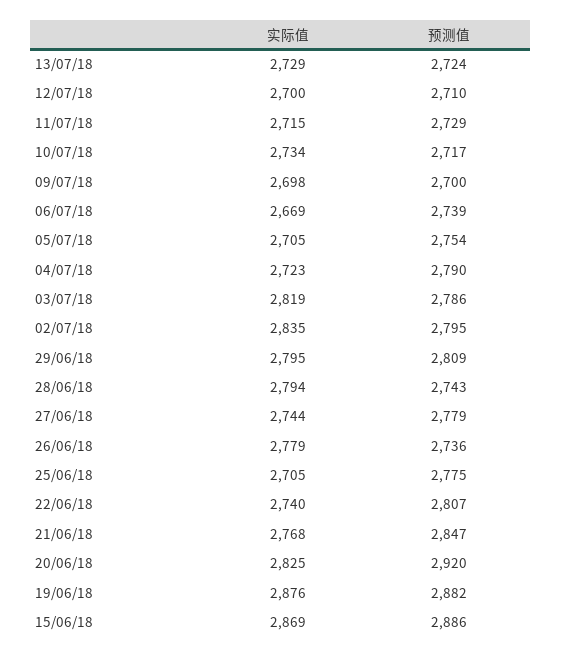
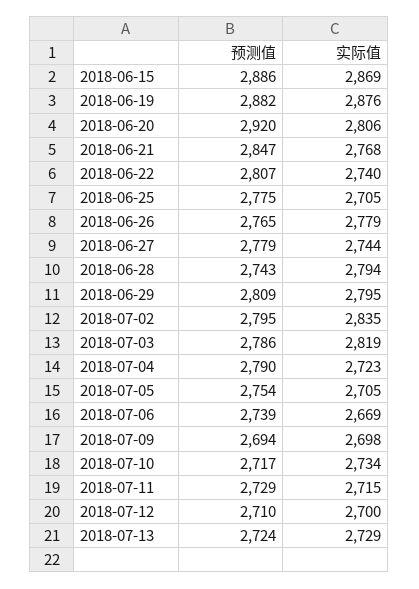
预测值, 09/07/18: 2700 -> 2694
预测值, 26/06/18: 2736 -> 2765
实际值, 20/06/18: 2825 -> 2806

